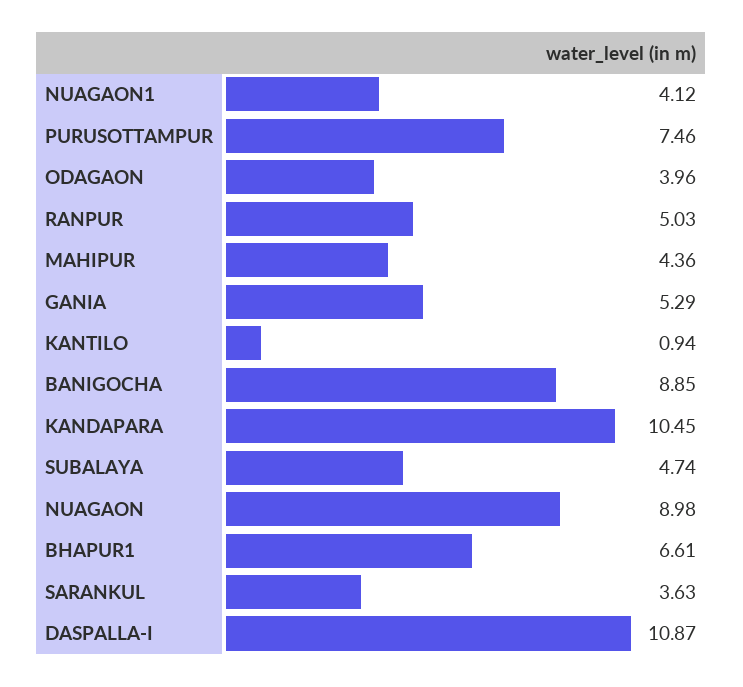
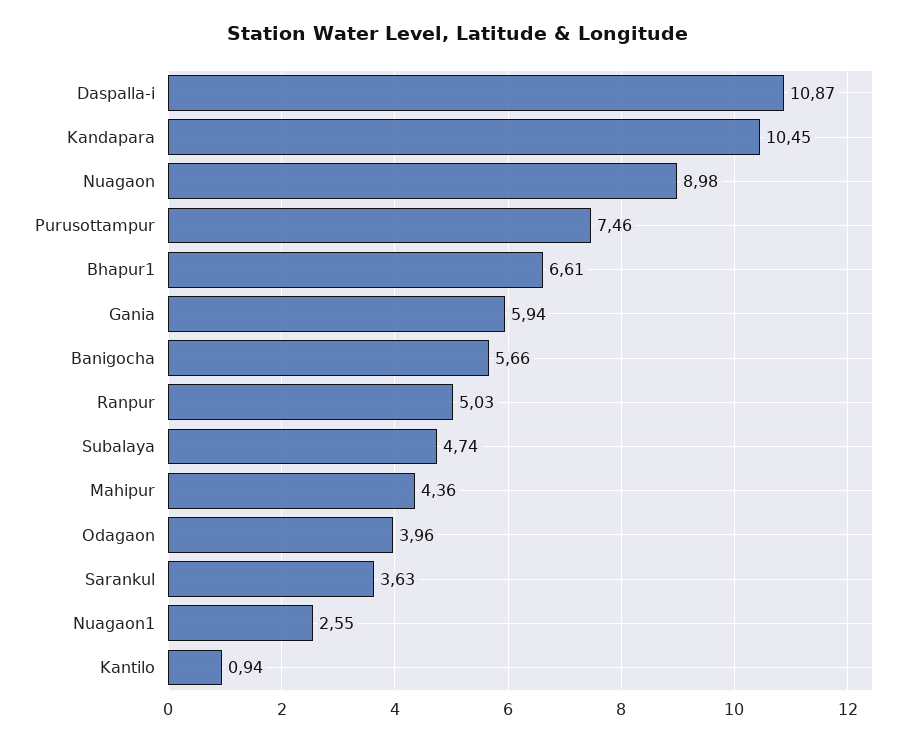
NUAGAON1: 4.12 -> 2.55
GANIA: 5.29 -> 5.94
BANIGOCHA: 8.85 -> 5.66

